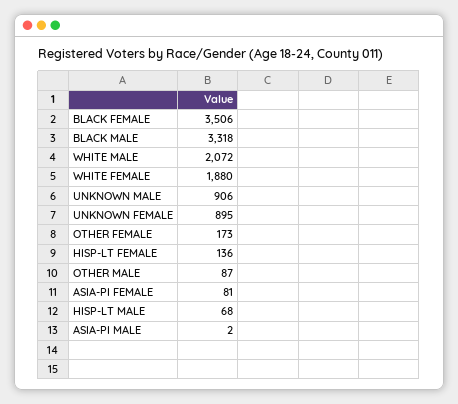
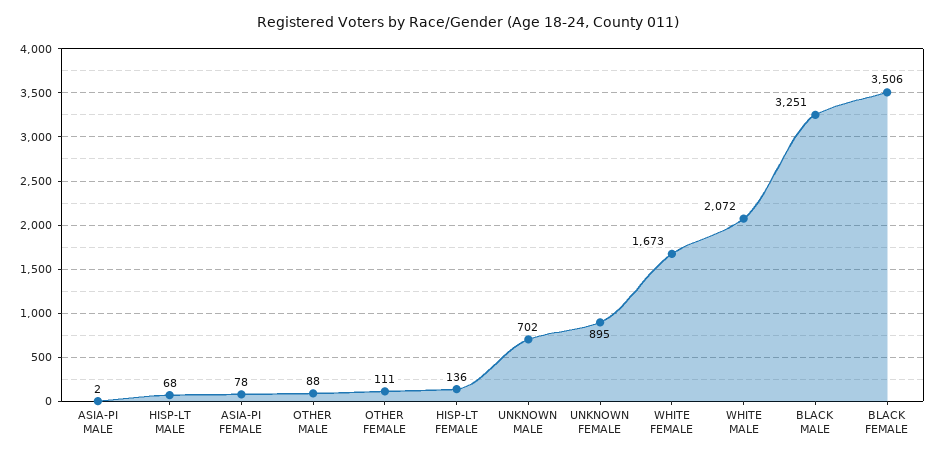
BLACK MALE: 3318 -> 3251
WHITE FEMALE: 1880 -> 1673
UNKNOWN MALE: 906 -> 702
OTHER FEMALE: 173 -> 111
OTHER MALE: 87 -> 88
ASIA-PI FEMALE: 81 -> 78

